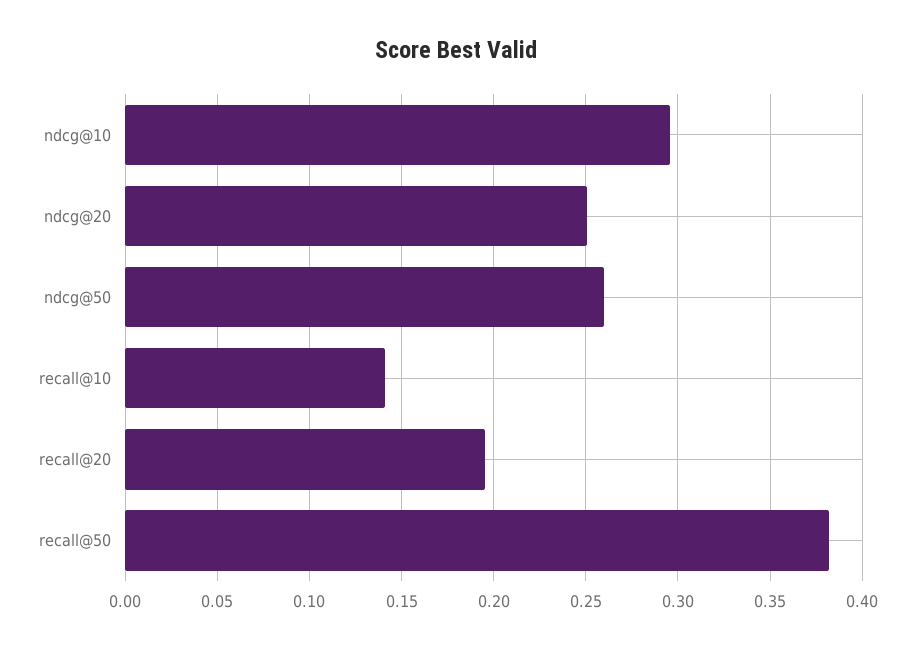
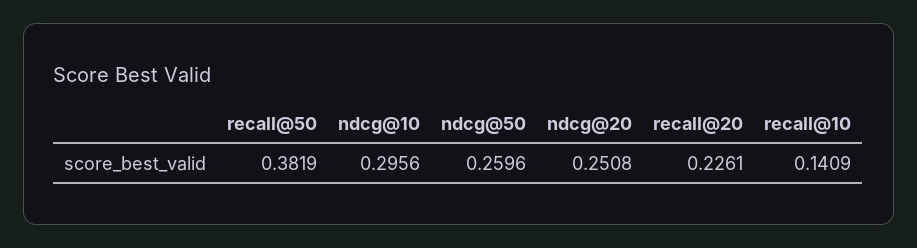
recall@20: 0.195 -> 0.2261

